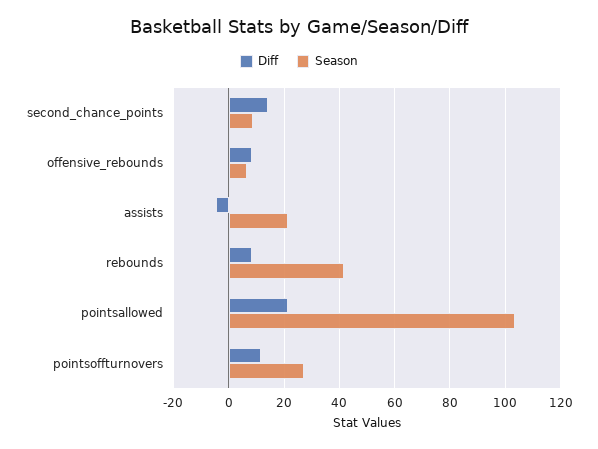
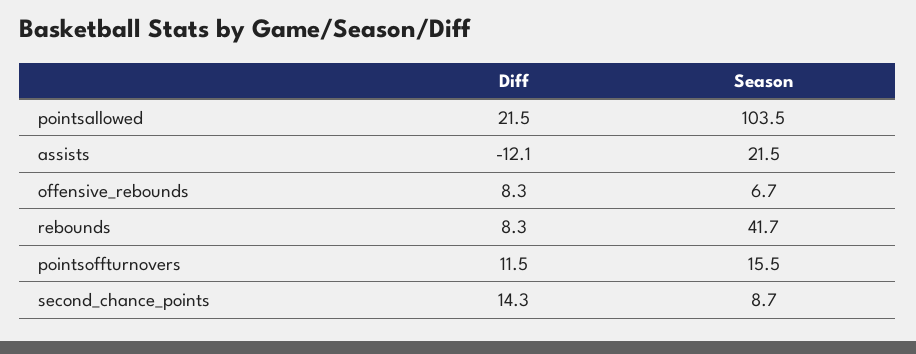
Diff, assists: -5 -> -12.1
Season, pointsoffturnovers: 27.5 -> 15.5

